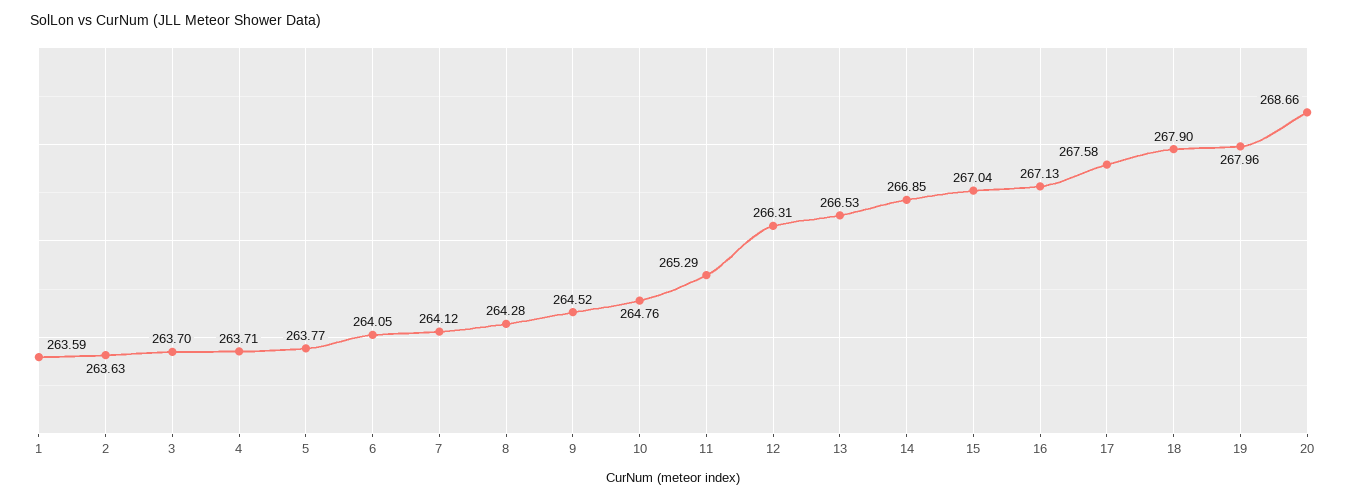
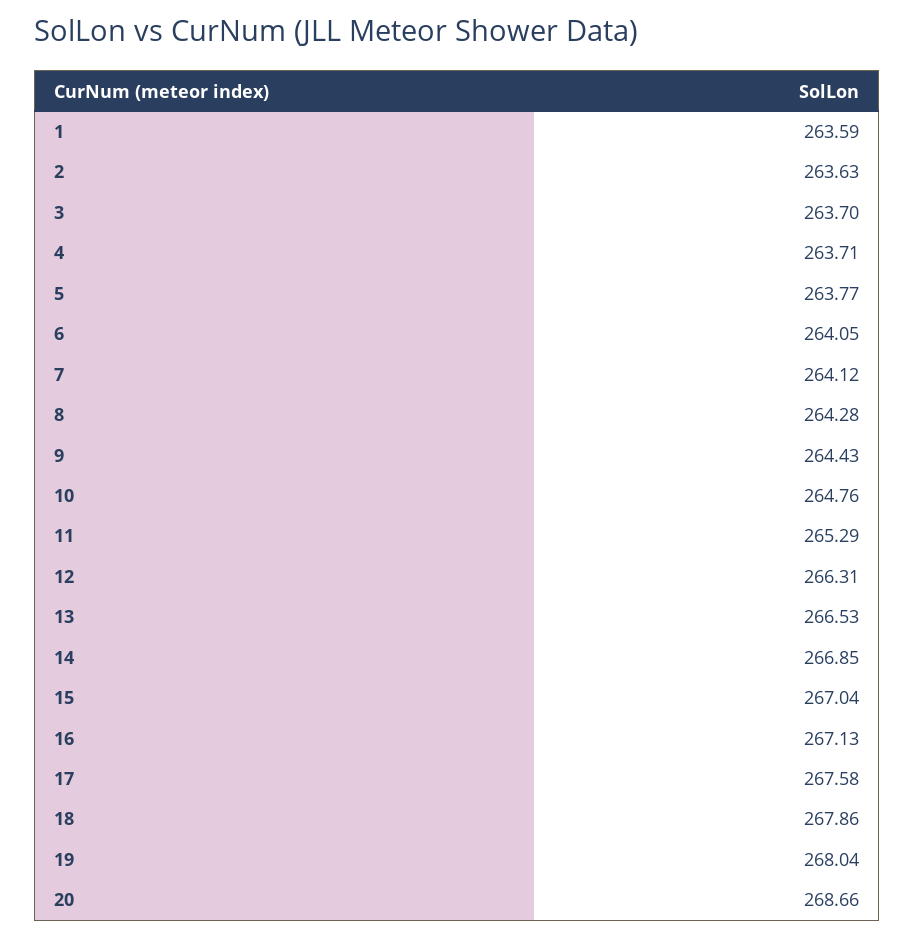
9: 264.52 -> 264.43
18: 267.9 -> 267.86
19: 267.96 -> 268.04

